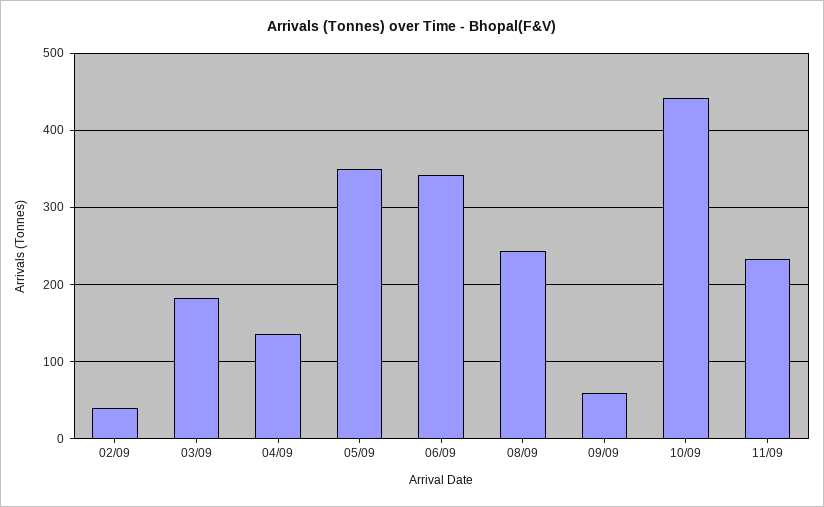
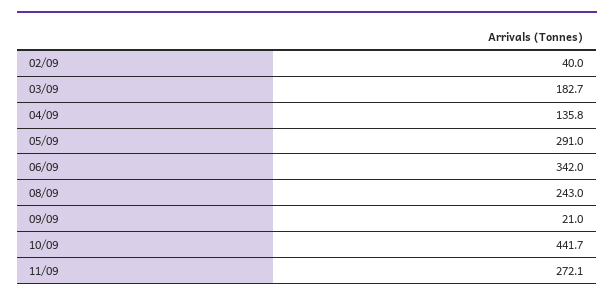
05/09: 350 -> 291
09/09: 60 -> 21
11/09: 230 -> 272.1

